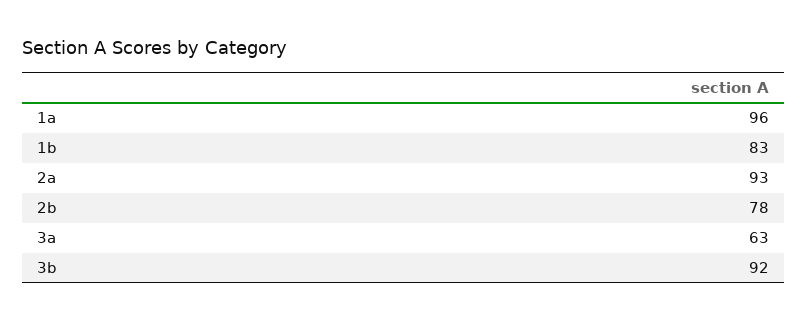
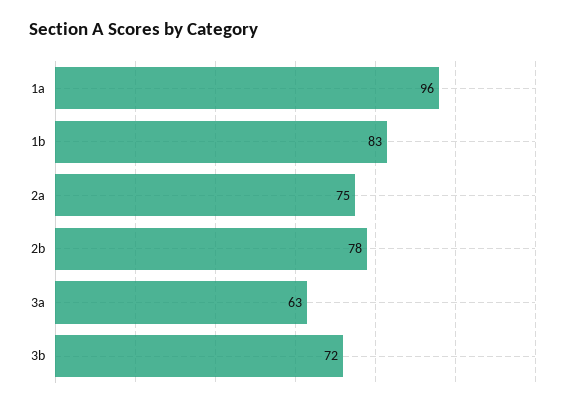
2a: 93 -> 75
3b: 92 -> 72

